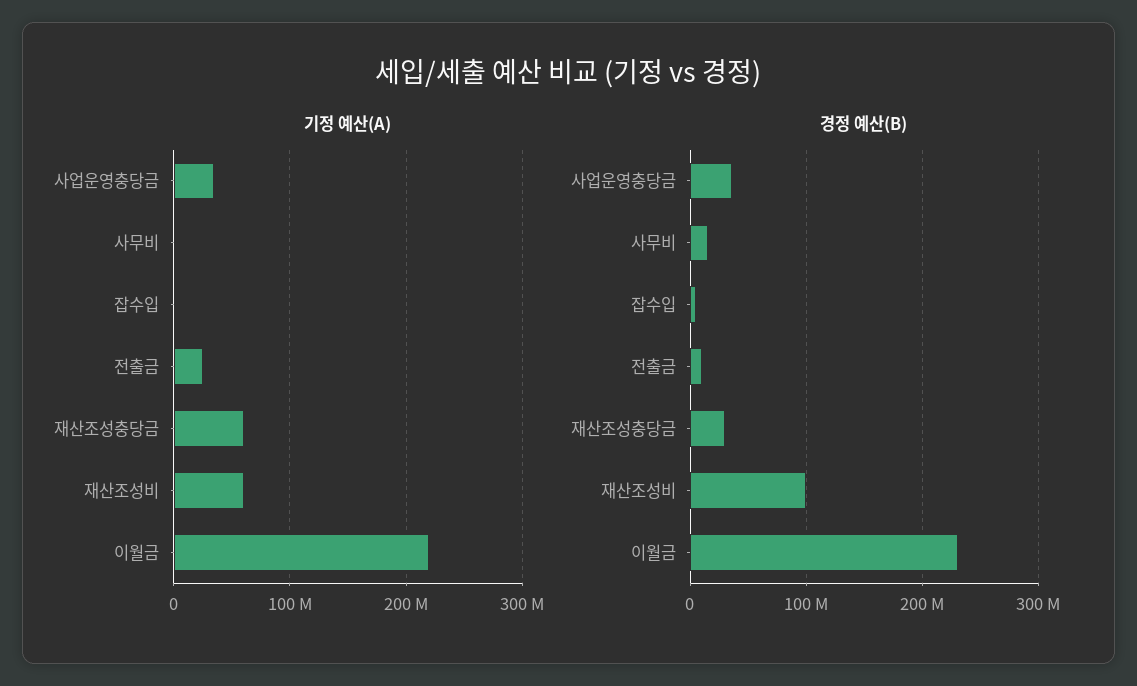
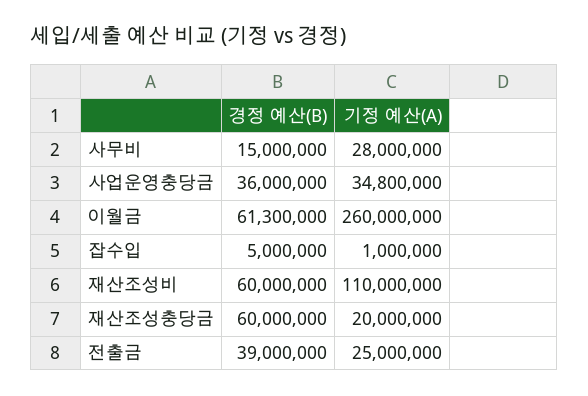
기정 예산(A), 사무비: 0 -> 28000000
기정 예산(A), 재산조성충당금: 60000000 -> 20000000
기정 예산(A), 재산조성비: 60000000 -> 110000000
기정 예산(A), 이월금: 220000000 -> 260000000
경정 예산(B), 전출금: 10000000 -> 39000000
경정 예산(B), 재산조성충당금: 30000000 -> 60000000
경정 예산(B), 재산조성비: 100000000 -> 60000000
경정 예산(B), 이월금: 230000000 -> 61300000

